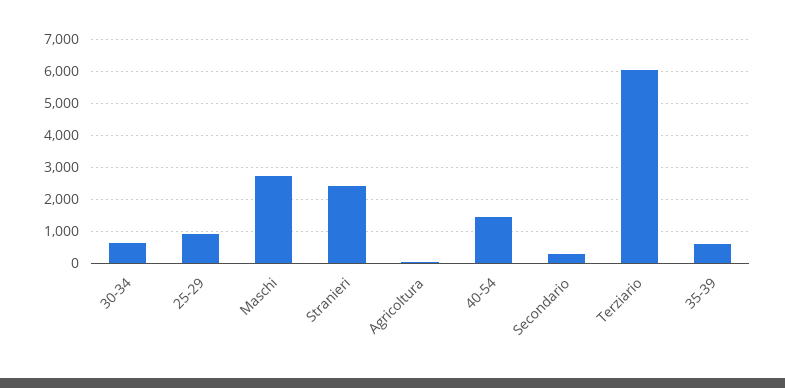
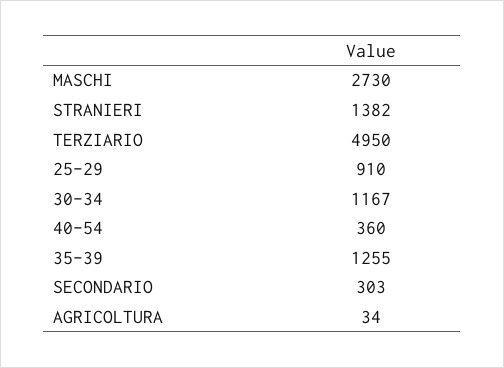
30-34: 600 -> 1167
Stranieri: 2400 -> 1382
40-54: 1400 -> 360
Terziario: 6000 -> 4950
35-39: 600 -> 1255

